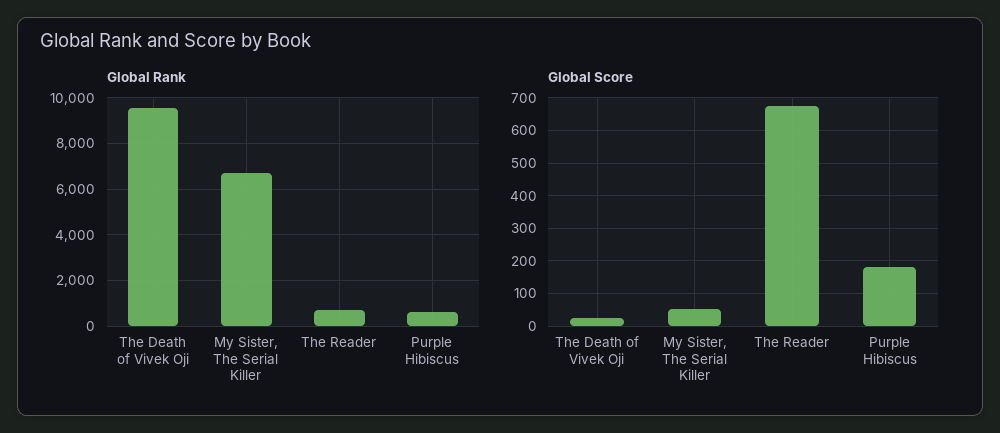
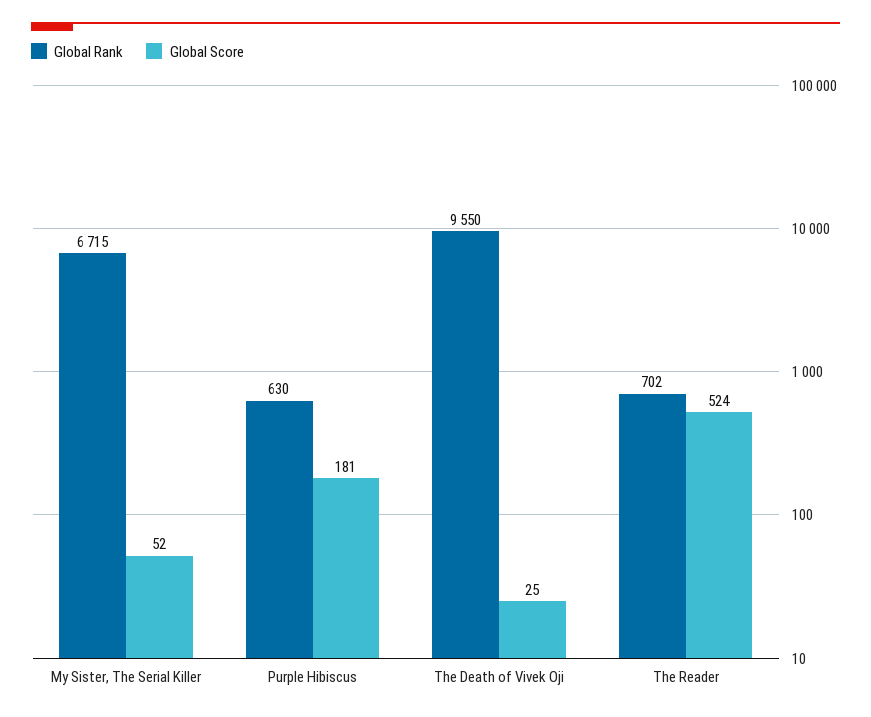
Global Score, The Reader: 680 -> 524

